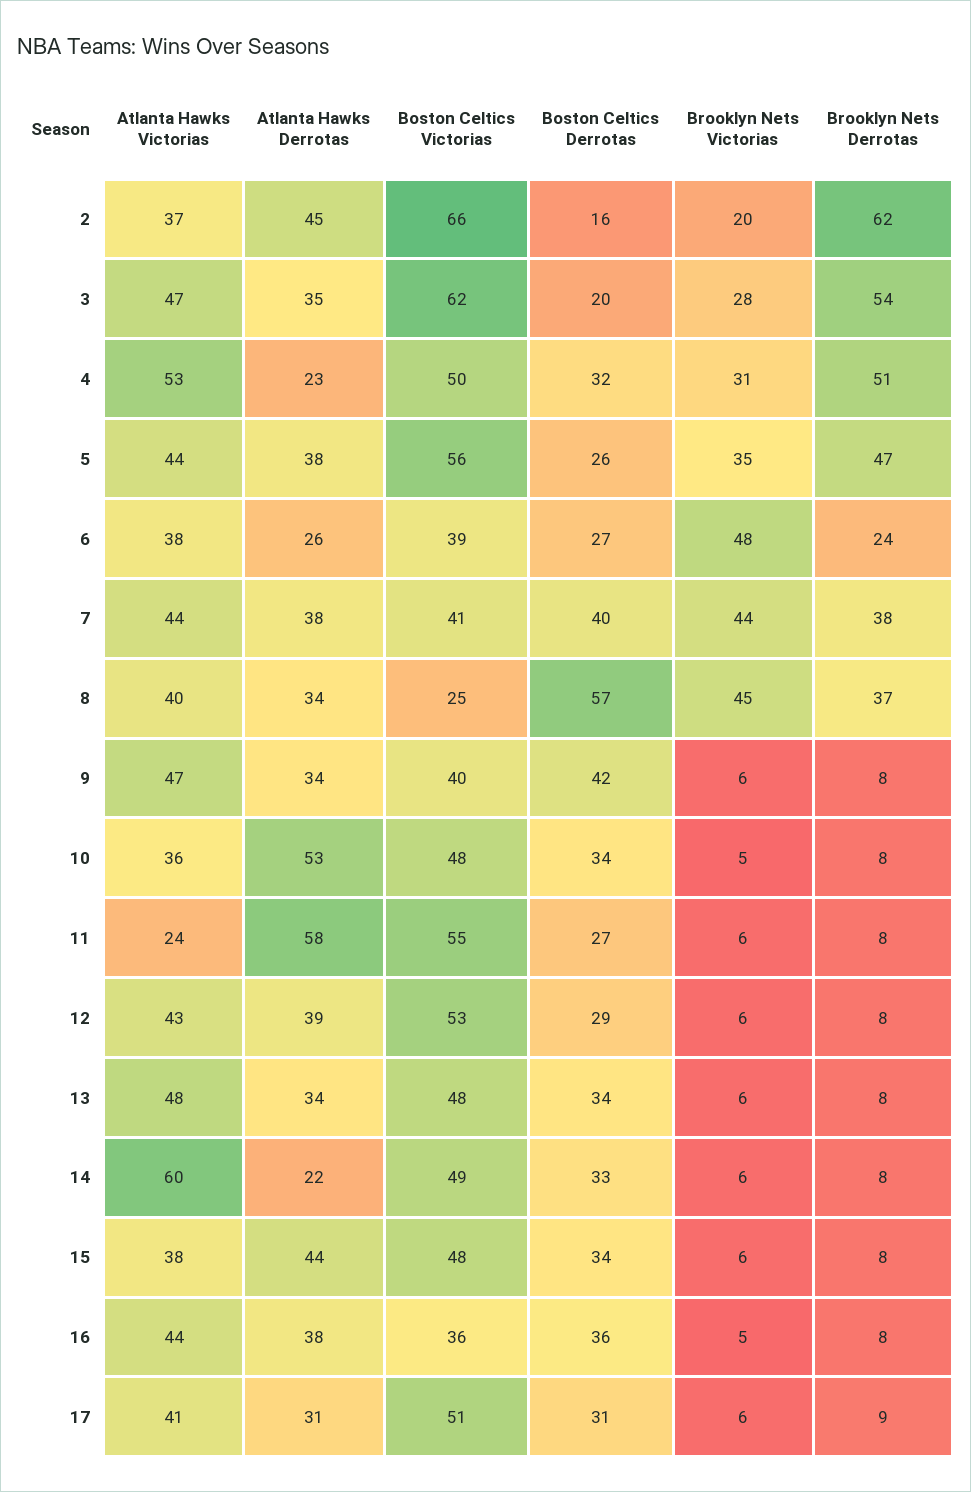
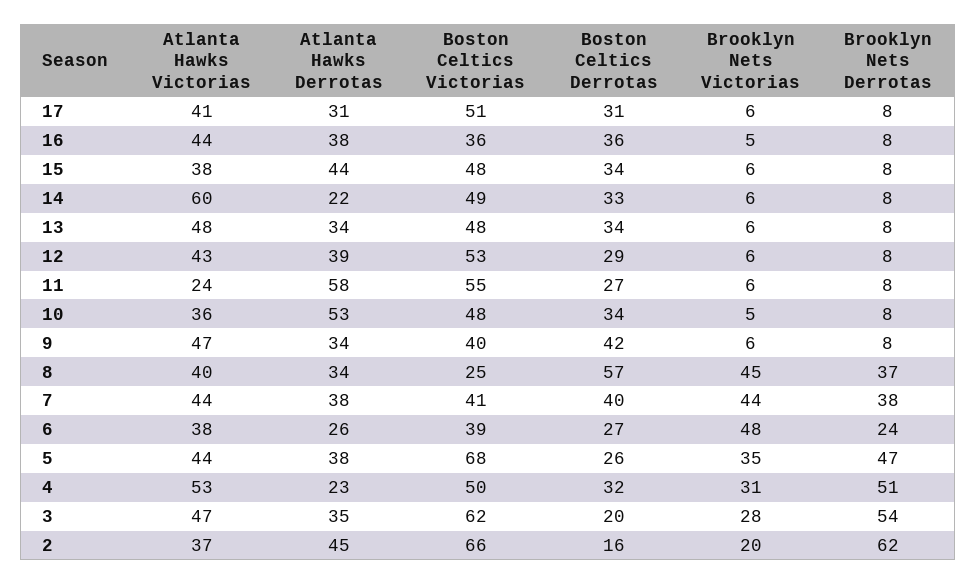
Boston Celtics Victorias, 5: 56 -> 68
Brooklyn Nets Derrotas, 17: 9 -> 8

